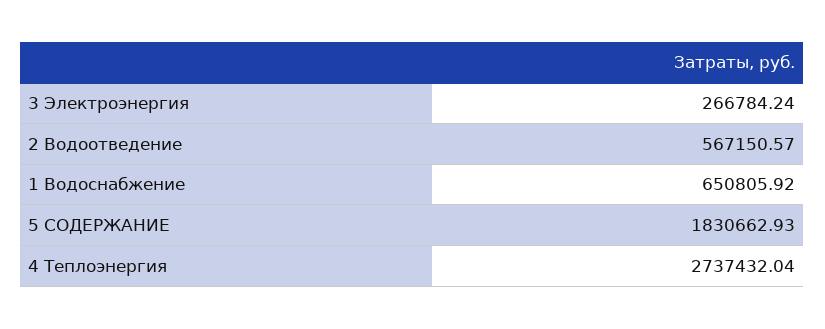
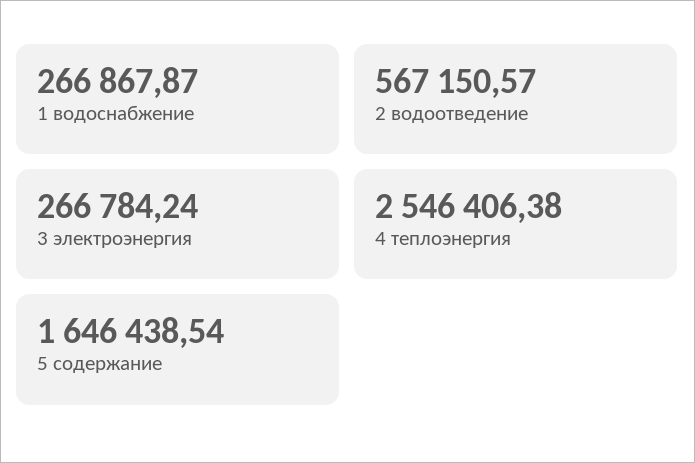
1 Водоснабжение: 650805.92 -> 266867.87
5 СОДЕРЖАНИЕ: 1830662.93 -> 1646438.54
4 Теплоэнергия: 2737432.04 -> 2546406.38

